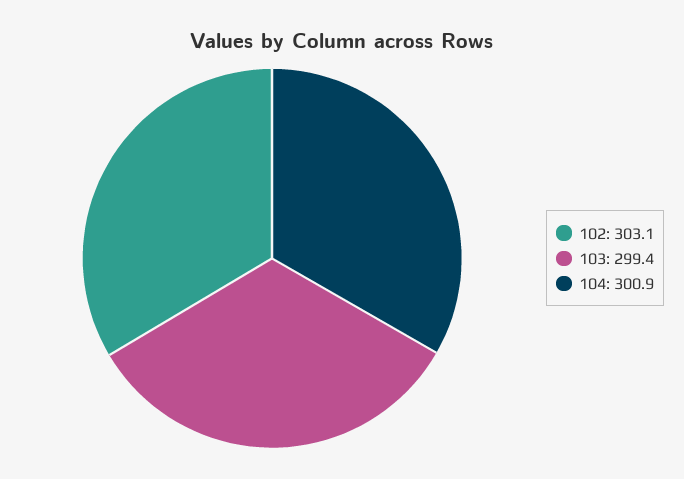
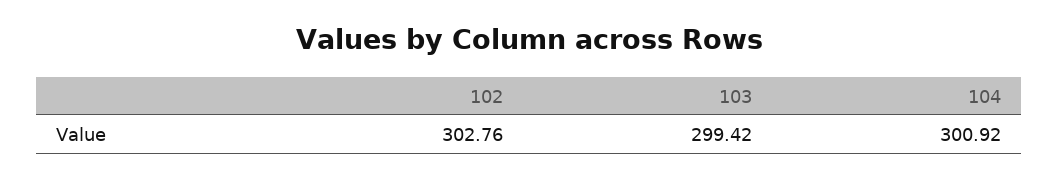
102: 303.1 -> 302.76

